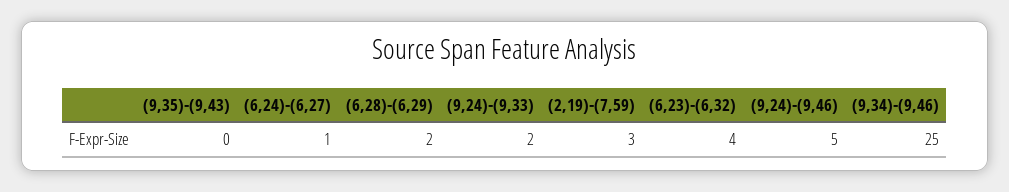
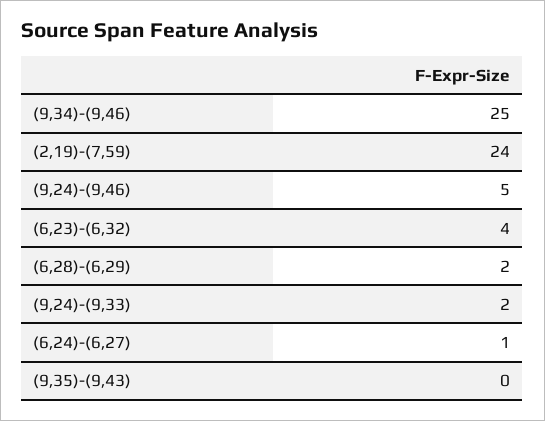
(2,19)-(7,59): 3 -> 24

